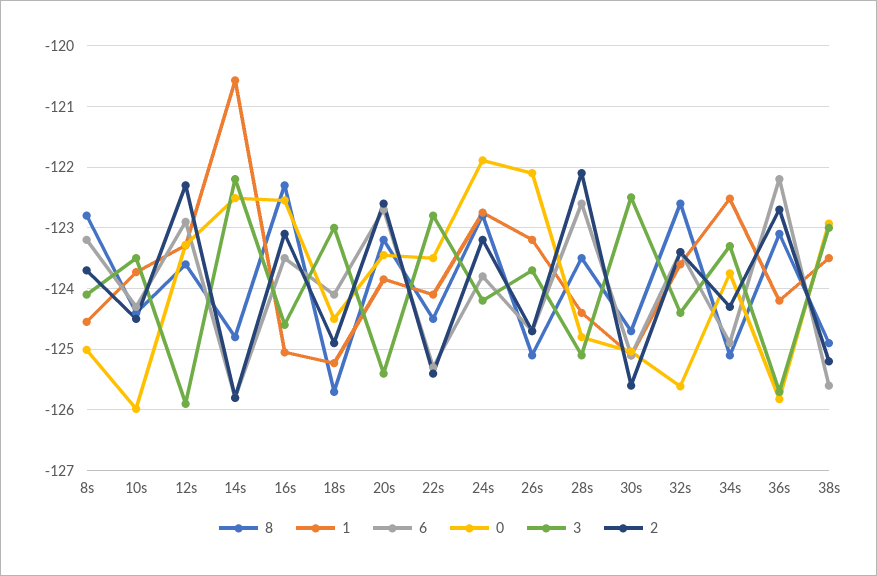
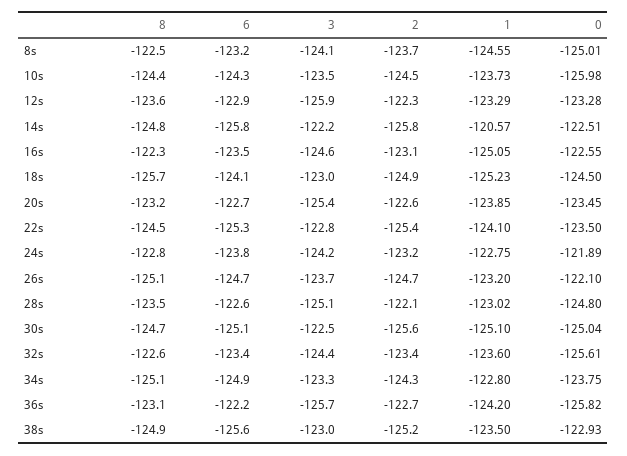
8, 8s: -122.8 -> -122.5
1, 28s: -124.4 -> -123.02
1, 34s: -122.5 -> -122.8

